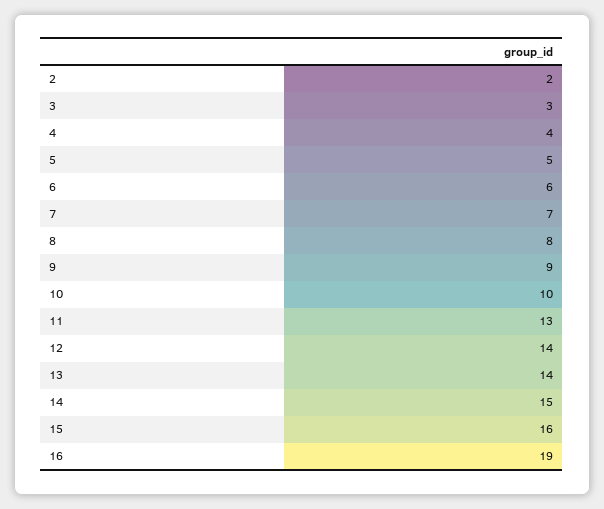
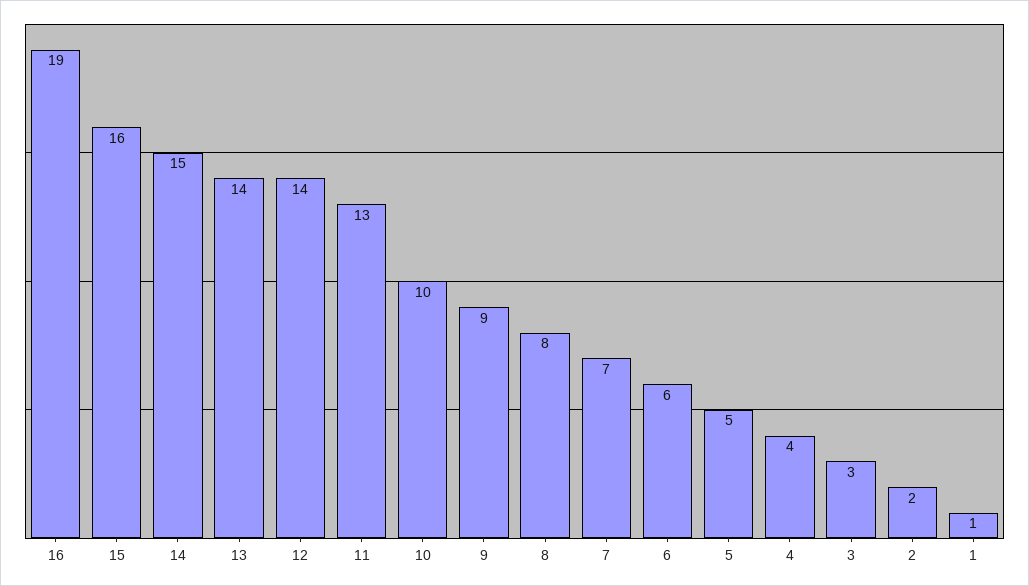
1: none -> 1

